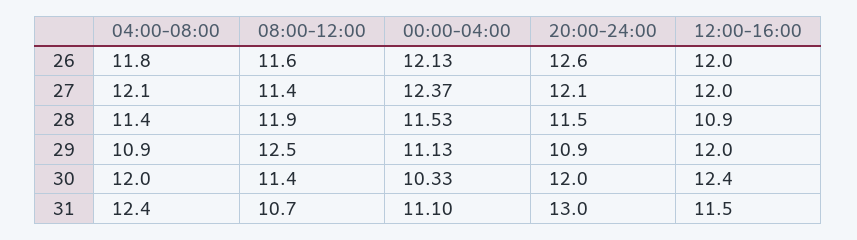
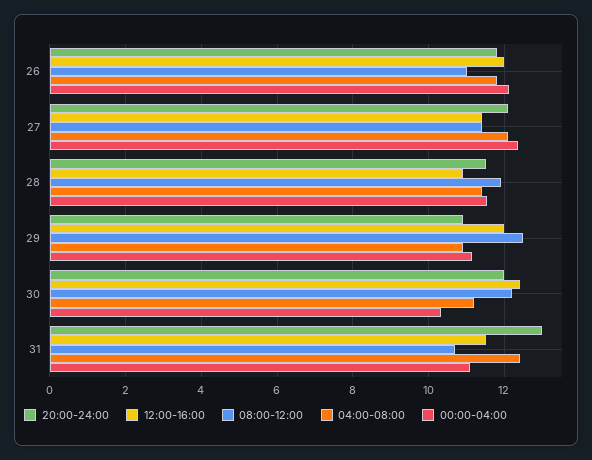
08:00-12:00, 26: 11.6 -> 11
20:00-24:00, 26: 12.6 -> 11.8
12:00-16:00, 27: 12 -> 11.4
04:00-08:00, 30: 12 -> 11.2
08:00-12:00, 30: 11.4 -> 12.2

